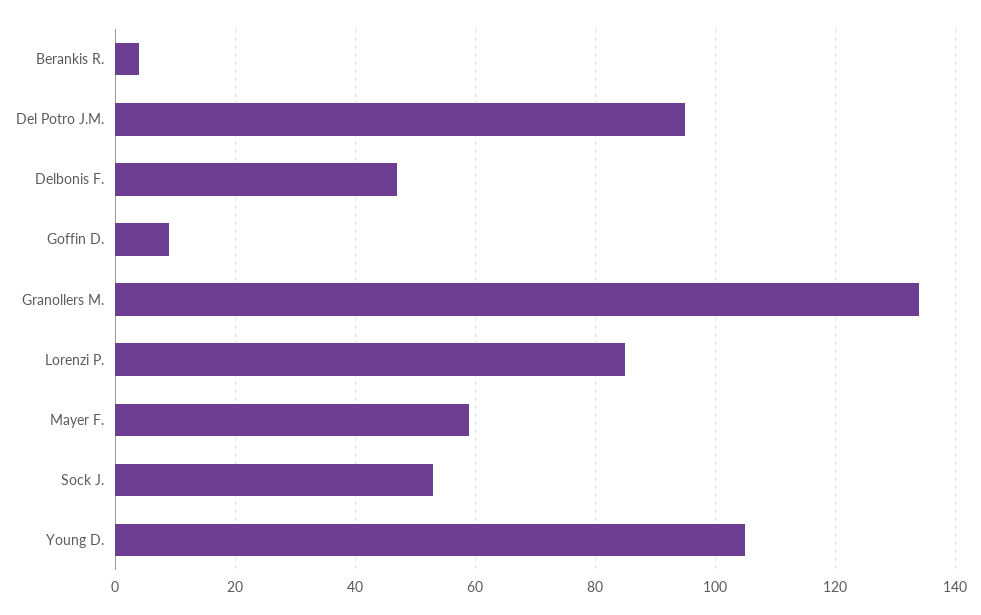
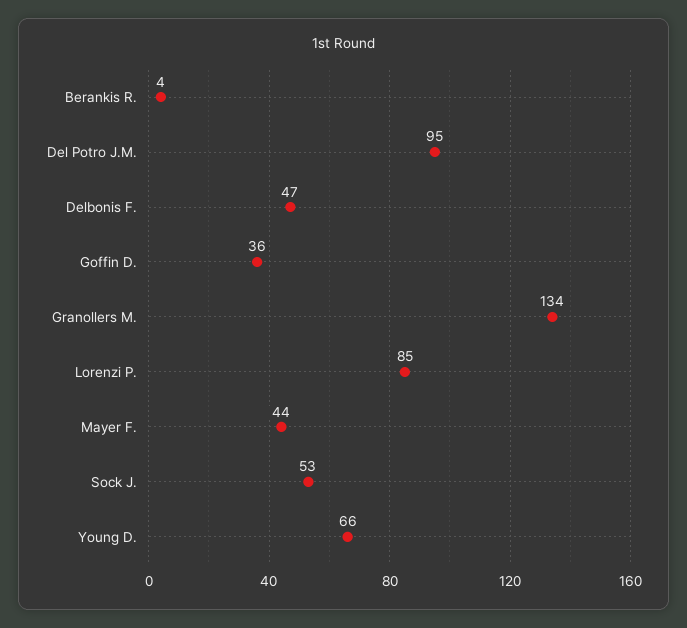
Goffin D.: 10 -> 36
Mayer F.: 60 -> 44
Young D.: 105 -> 66

